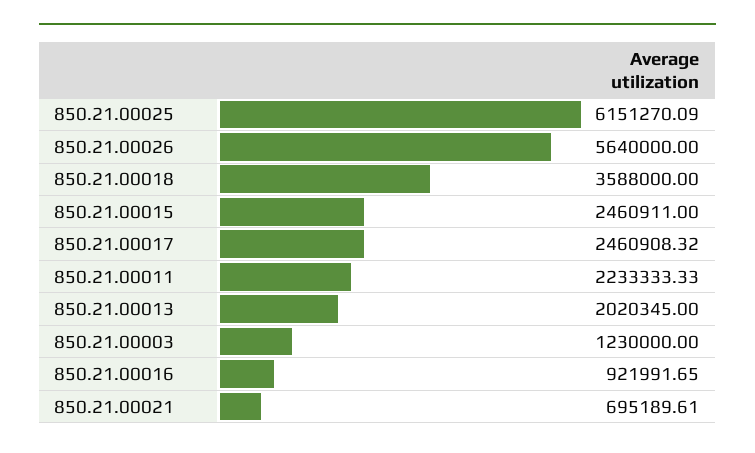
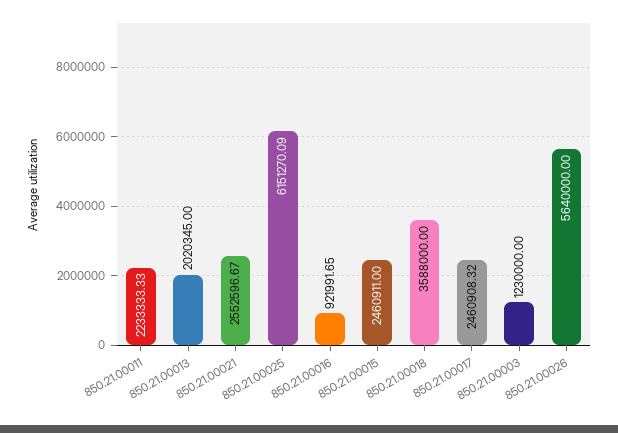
850.21.00021: 695189.61 -> 2552596.67

